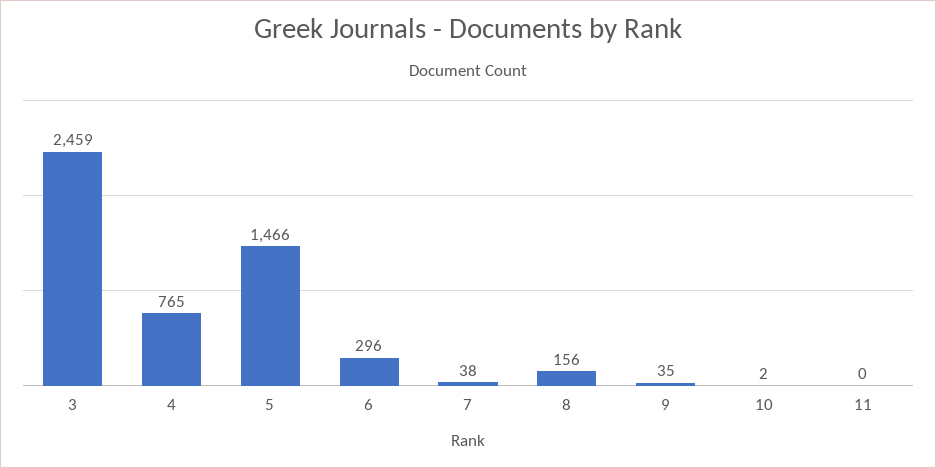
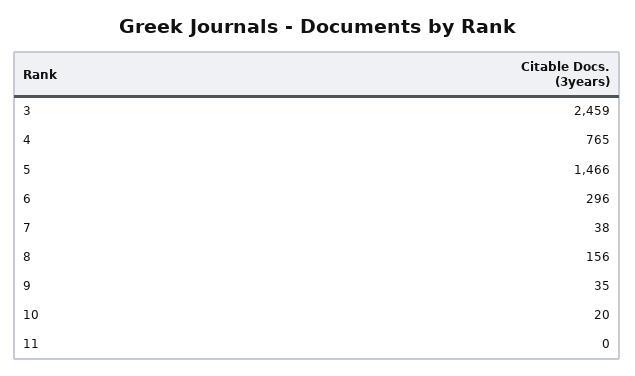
10: 2 -> 20

